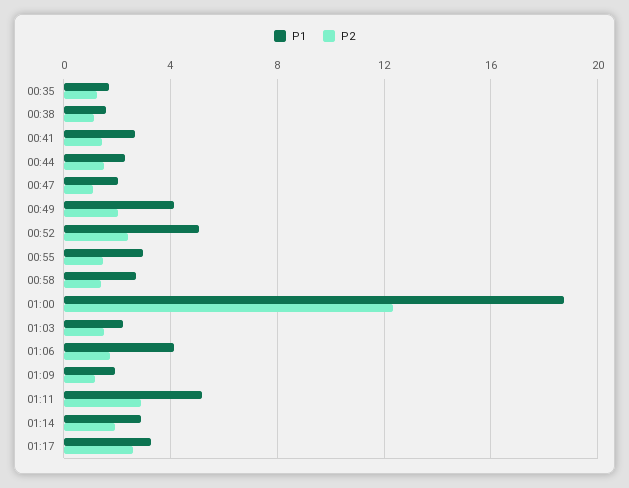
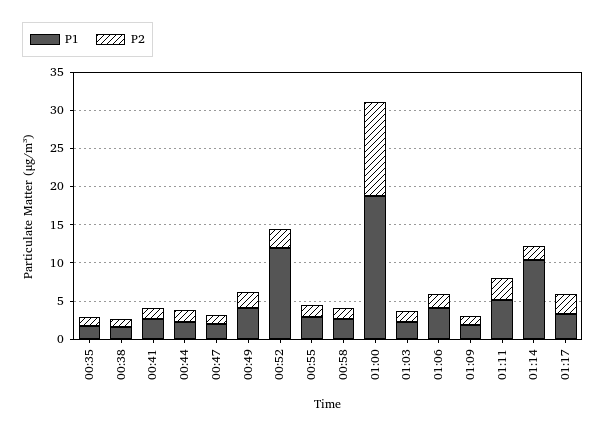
P1, 00:52: 5 -> 12.5
P1, 01:14: 3 -> 10

